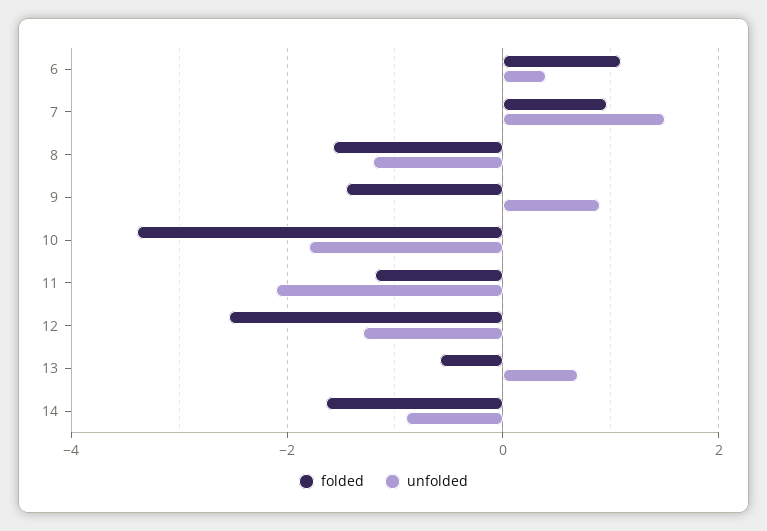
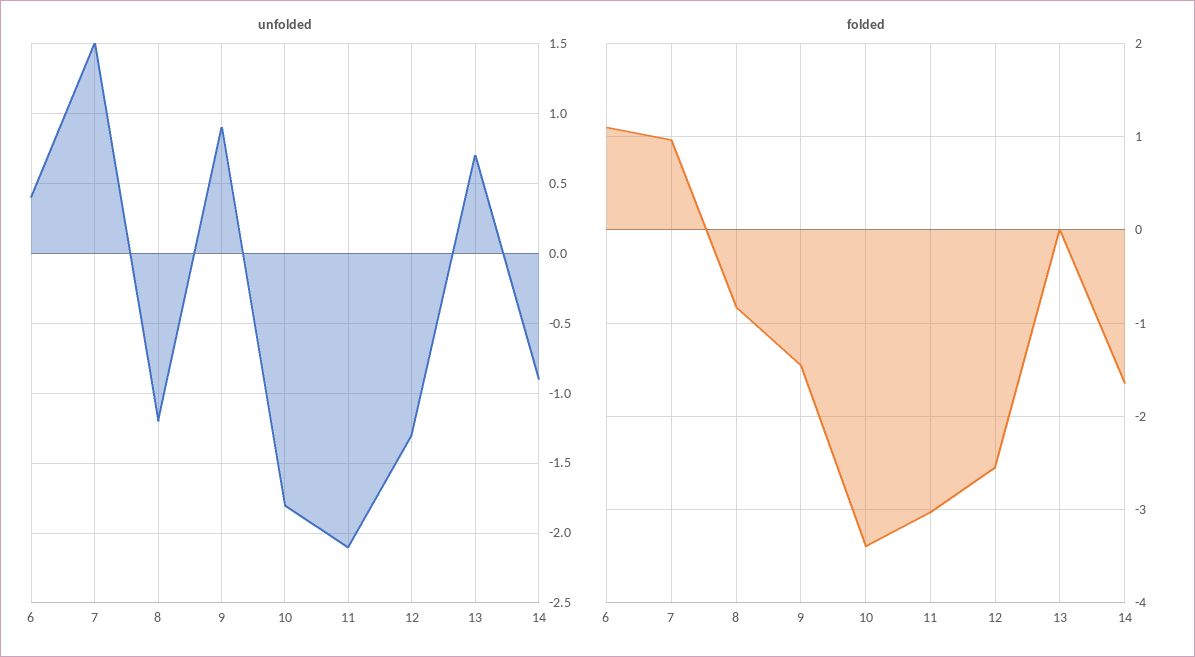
folded, 8: -1.6 -> -0.8
folded, 11: -1.2 -> -3
folded, 13: -0.6 -> 0

